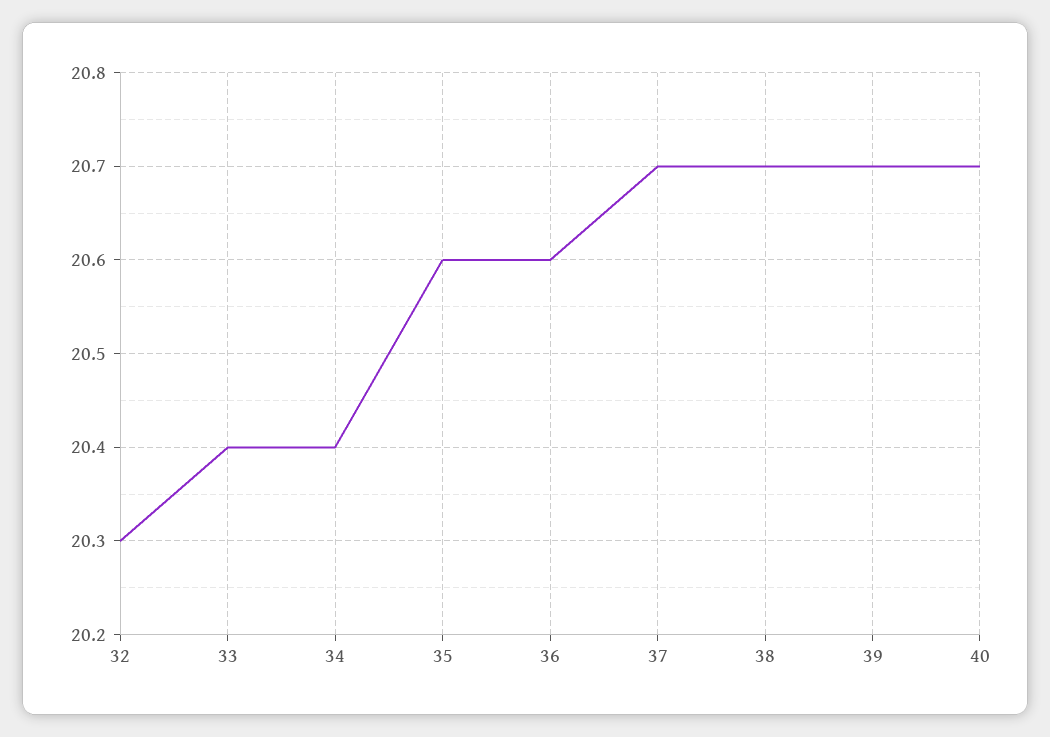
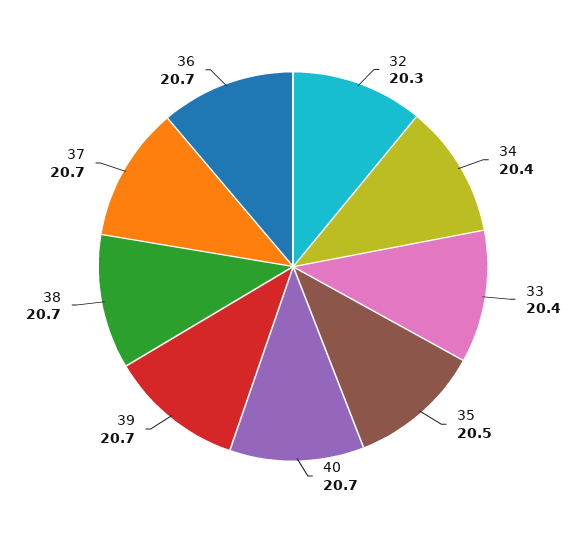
35: 20.6 -> 20.5
36: 20.6 -> 20.7

